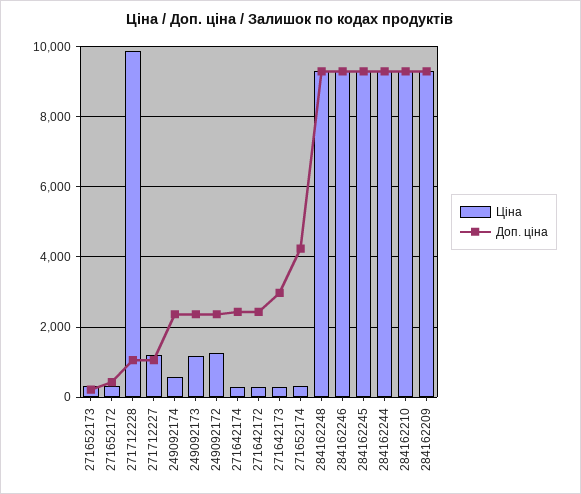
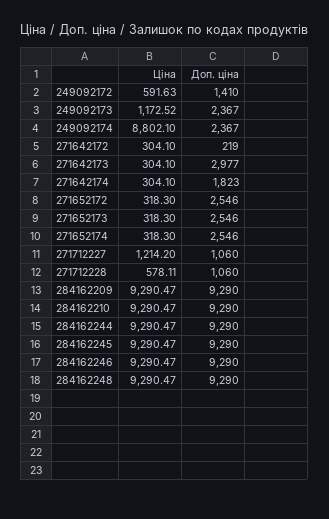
Доп. ціна, 271652173: 200 -> 2546
Доп. ціна, 271652172: 400 -> 2546
Ціна, 271712228: 9800 -> 578.11
Ціна, 249092174: 600 -> 8802.1
Ціна, 249092172: 1200 -> 591.63
Доп. ціна, 249092172: 2400 -> 1410
Доп. ціна, 271642174: 2400 -> 1823
Доп. ціна, 271642172: 2400 -> 219
Доп. ціна, 271652174: 4200 -> 2546

